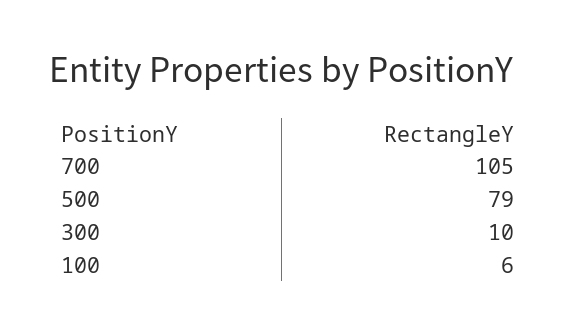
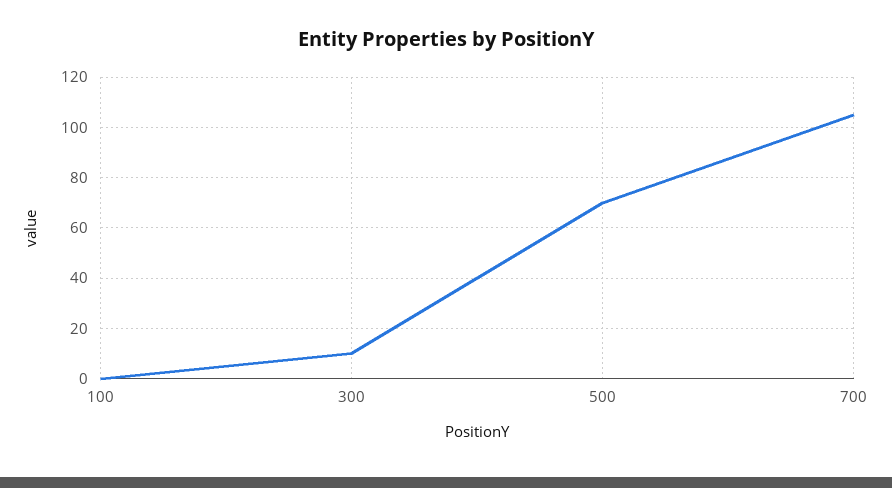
500: 79 -> 70
100: 6 -> 0

